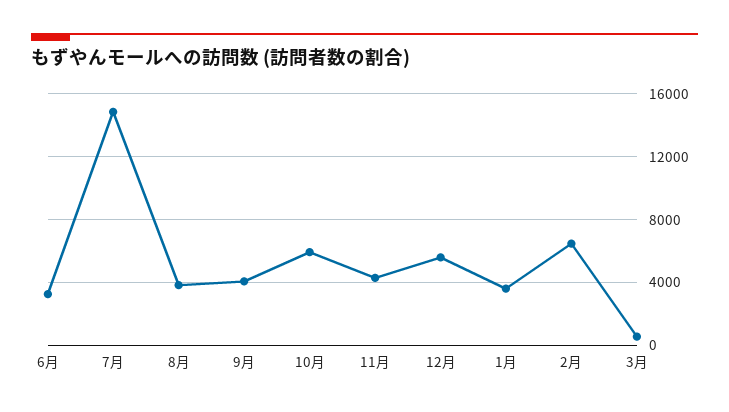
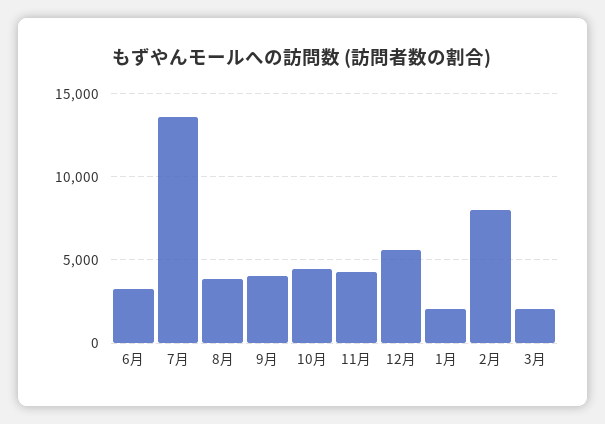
7月: 15000 -> 13500
10月: 6000 -> 4500
1月: 3500 -> 2000
2月: 6500 -> 8000
3月: 500 -> 2000

